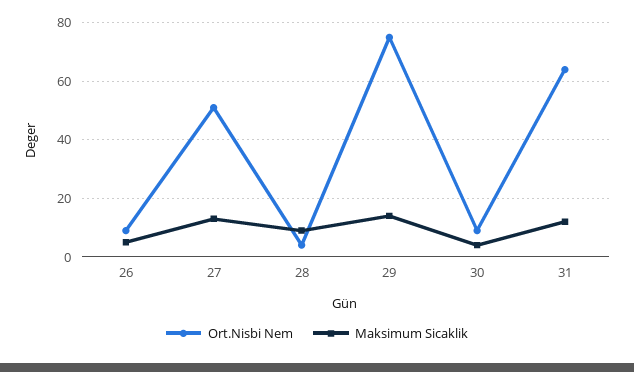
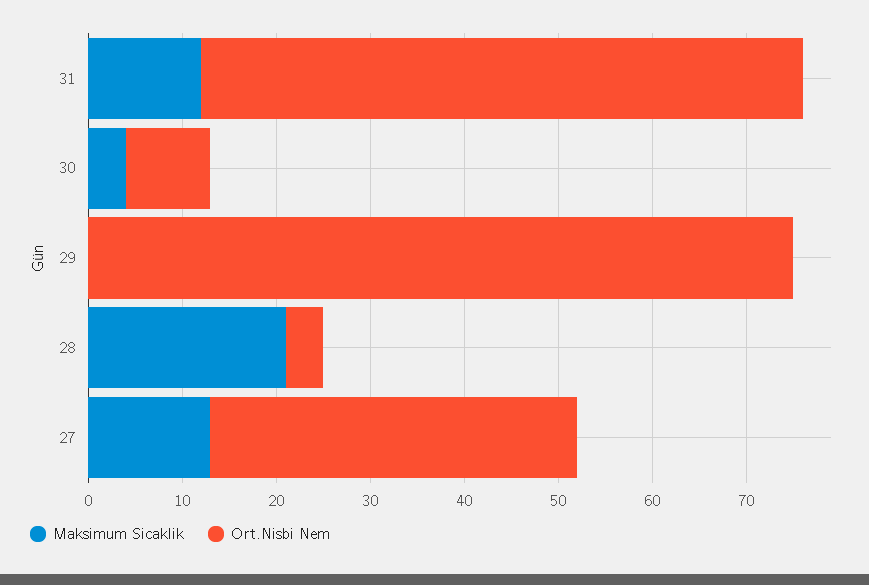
Ort.Nisbi Nem, 26: 10 -> none
Maksimum Sicaklik, 26: 5 -> none
Ort.Nisbi Nem, 27: 50 -> 39
Maksimum Sicaklik, 28: 10 -> 21
Maksimum Sicaklik, 29: 15 -> 0

